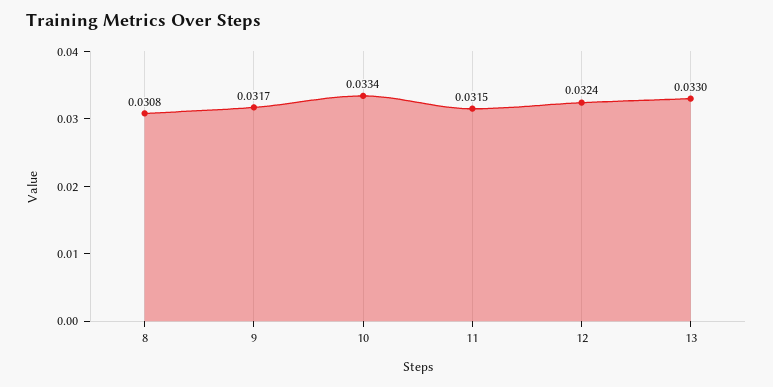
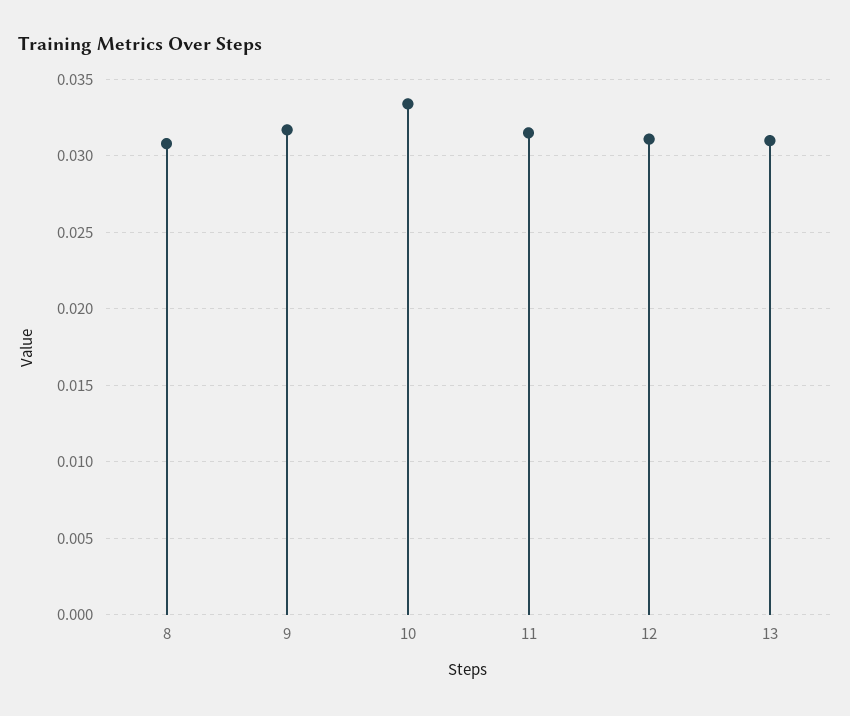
12: 0.0324 -> 0.031
13: 0.033 -> 0.031

